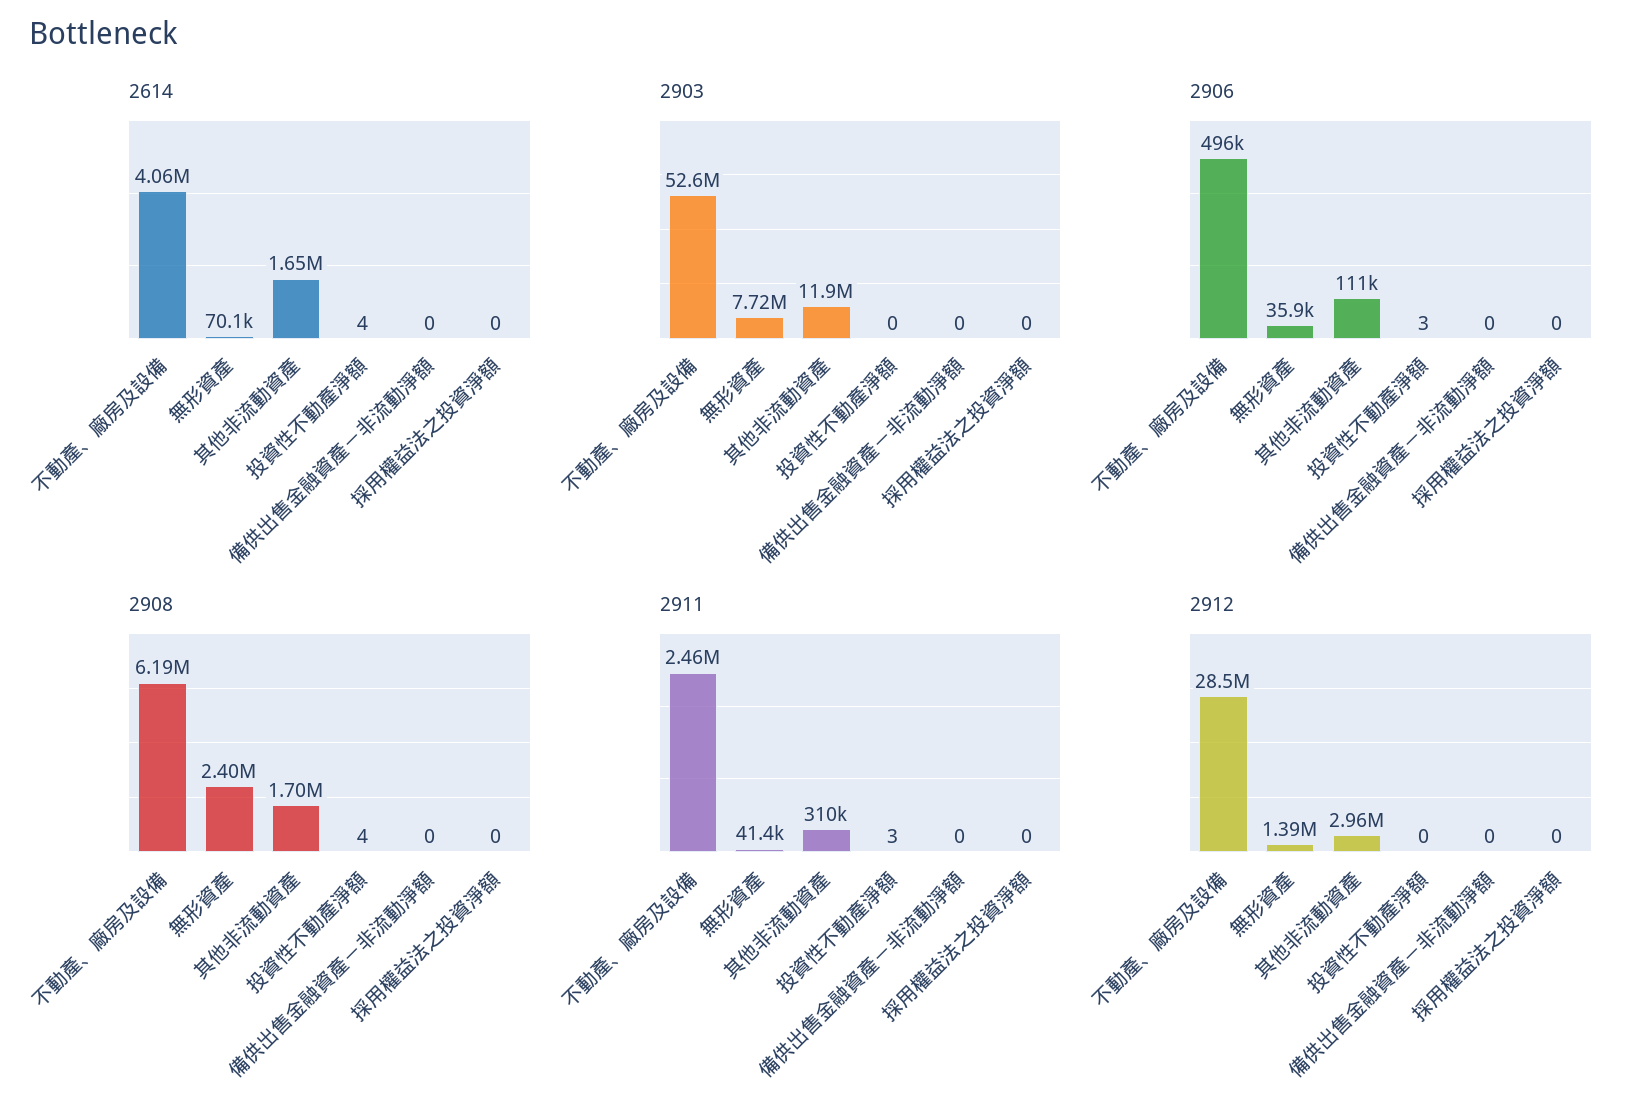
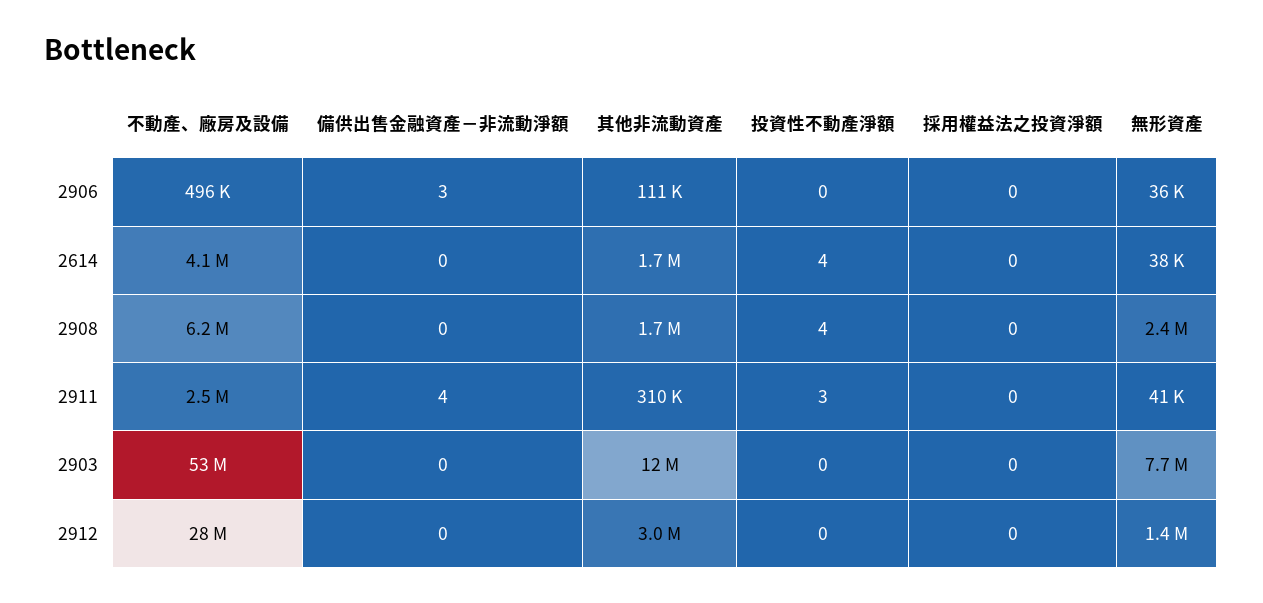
2614, 無形資產: 70100 -> 38000
2906, 投資性不動產淨額: 3 -> 0
2906, 備供出售金融資產－非流動淨額: 0 -> 3
2911, 備供出售金融資產－非流動淨額: 0 -> 4

